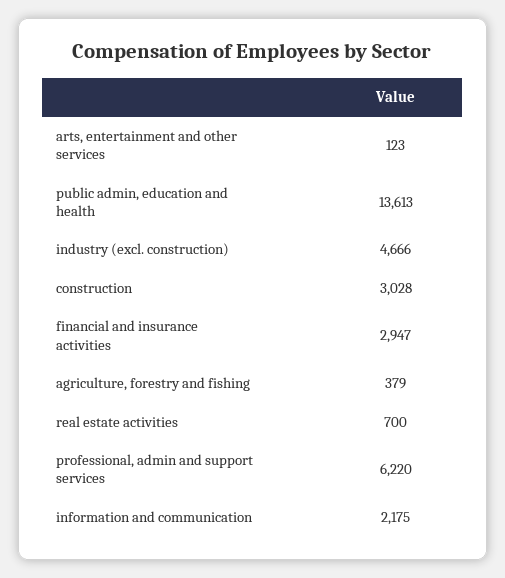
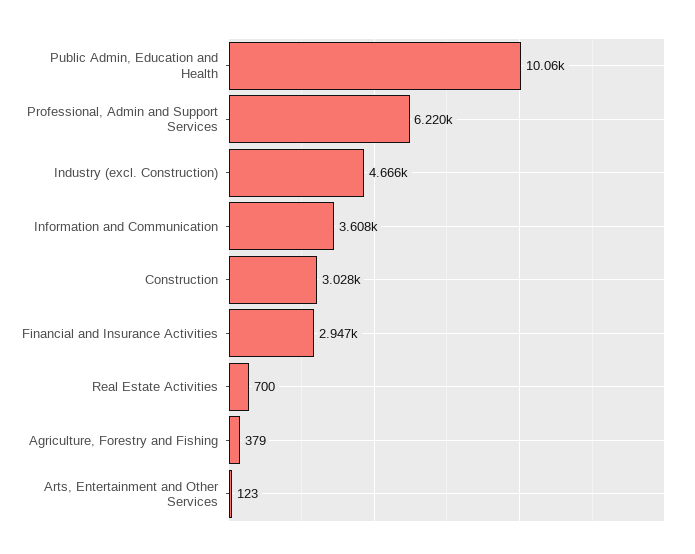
public admin, education and health: 13613 -> 10060
information and communication: 2175 -> 3608

